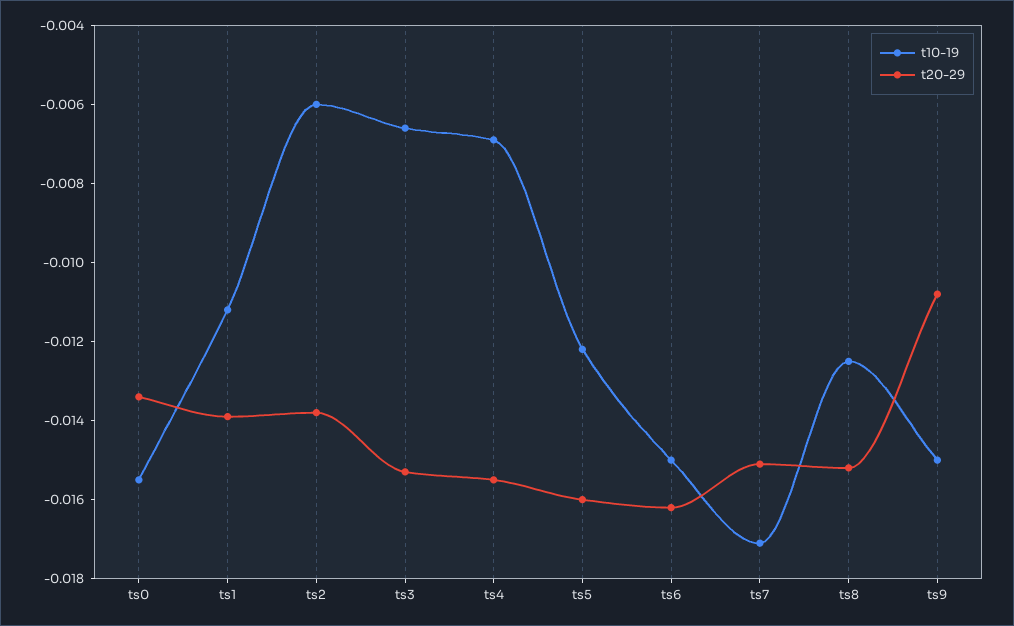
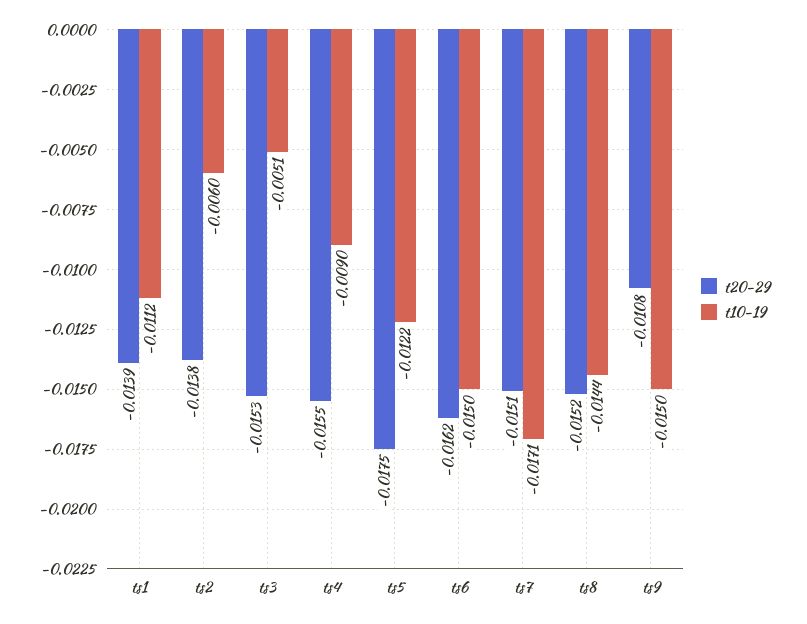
t10-19, ts0: -0.0155 -> none
t20-29, ts0: -0.0135 -> none
t10-19, ts3: -0.0065 -> -0.0051
t10-19, ts4: -0.007 -> -0.009
t20-29, ts5: -0.016 -> -0.0175
t10-19, ts8: -0.0125 -> -0.0144

